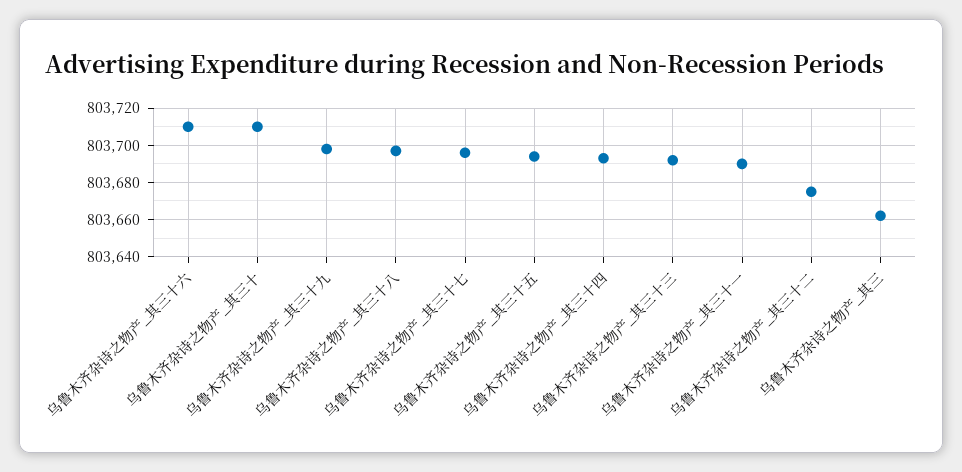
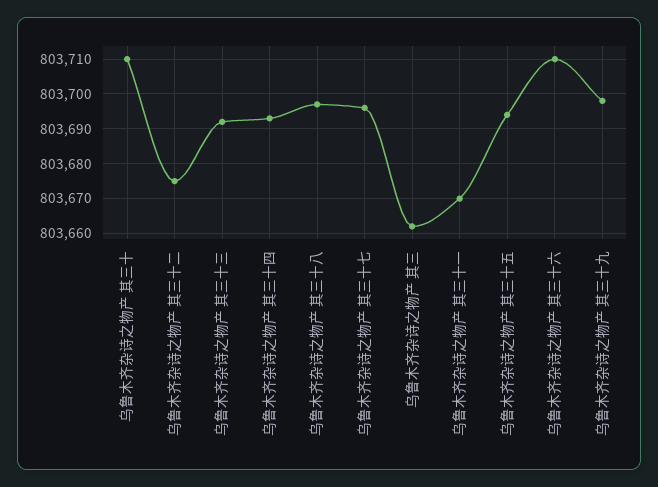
乌鲁木齐杂诗之物产_其三十一: 803690 -> 803670

